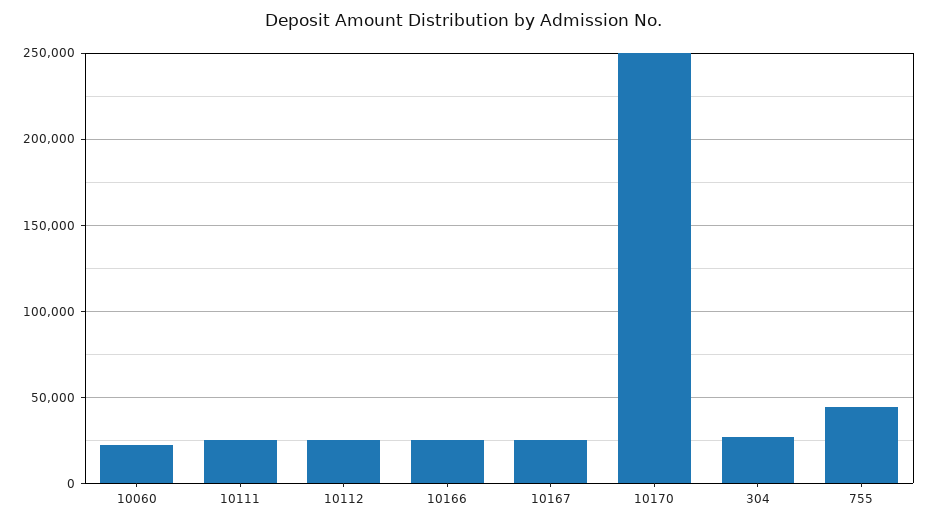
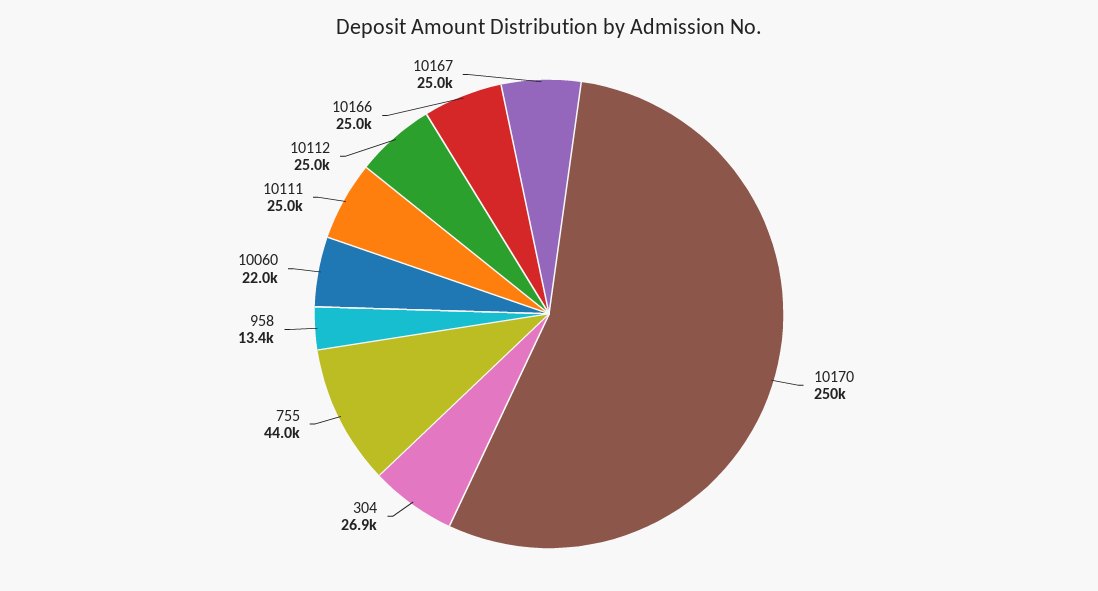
958: none -> 13400

